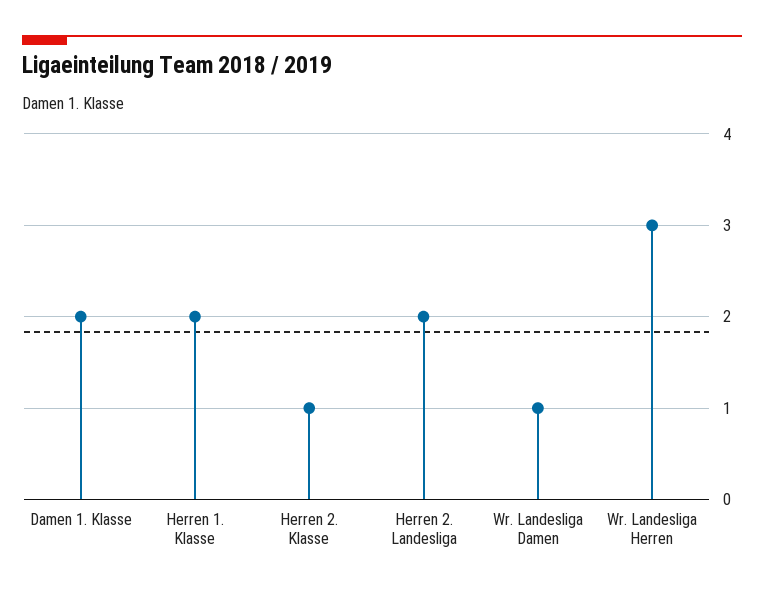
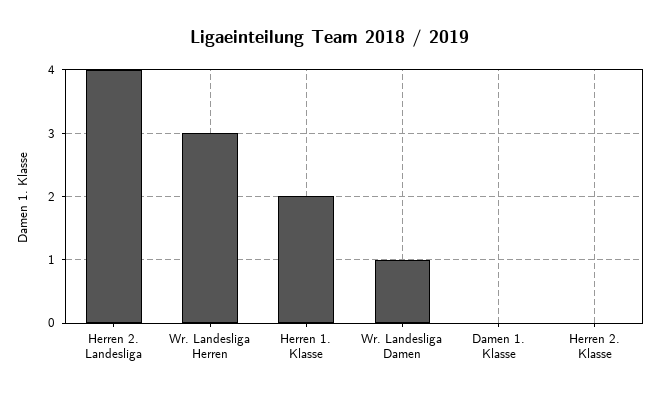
Damen 1. Klasse: 2 -> 0
Herren 2. Klasse: 1 -> 0
Herren 2. Landesliga: 2 -> 4

